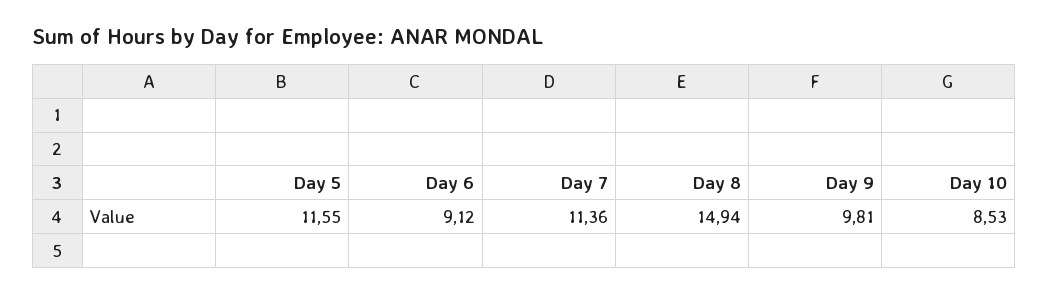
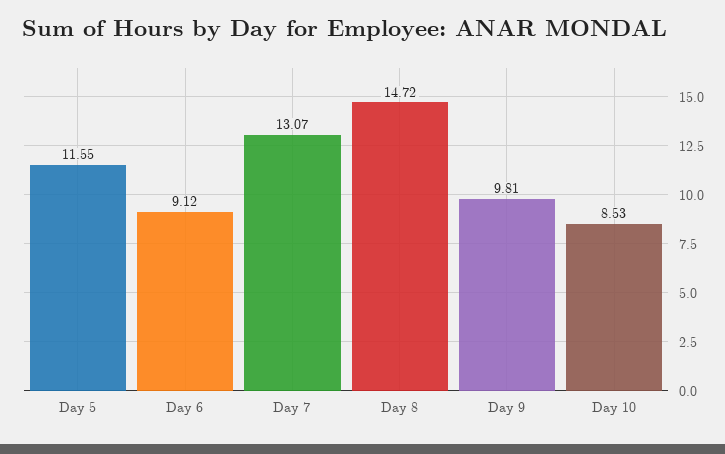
Day 7: 11.36 -> 13.07
Day 8: 14.94 -> 14.72

